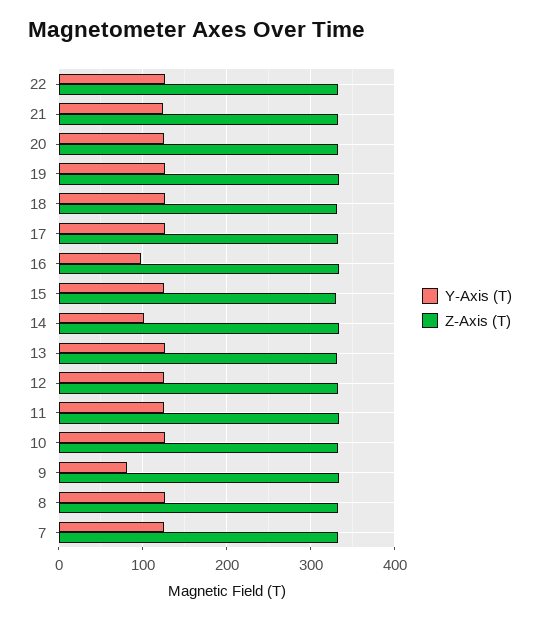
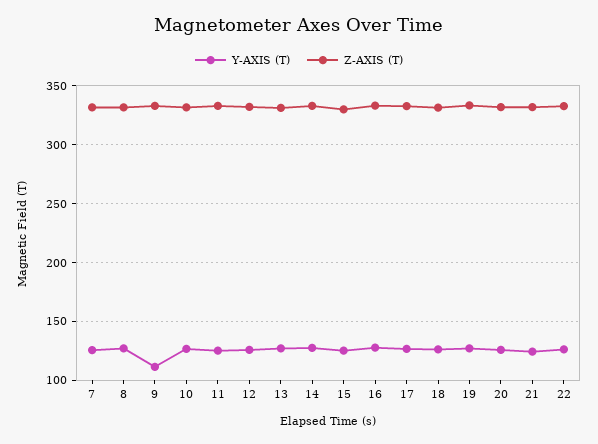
Y-Axis (T), 16: 100 -> 130
Y-Axis (T), 14: 100 -> 130
Y-Axis (T), 9: 80 -> 110

